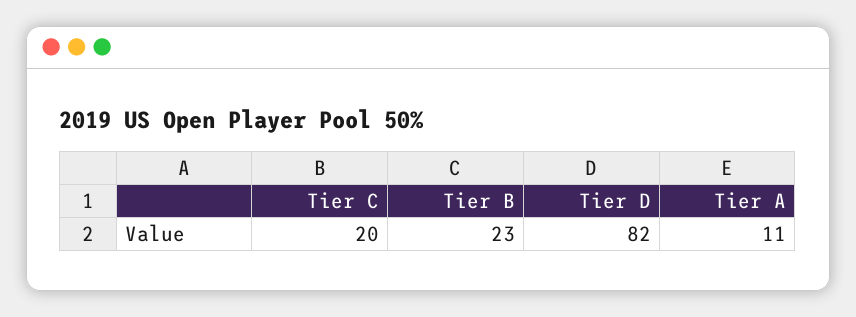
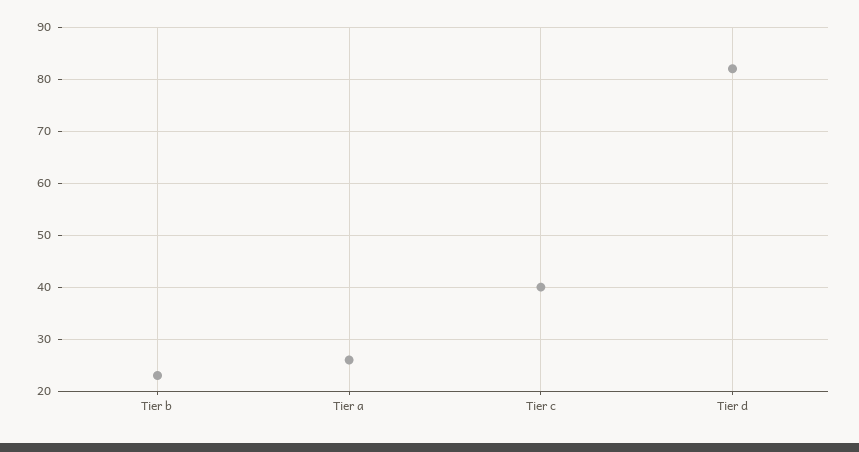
Tier C: 20 -> 40
Tier A: 11 -> 25

